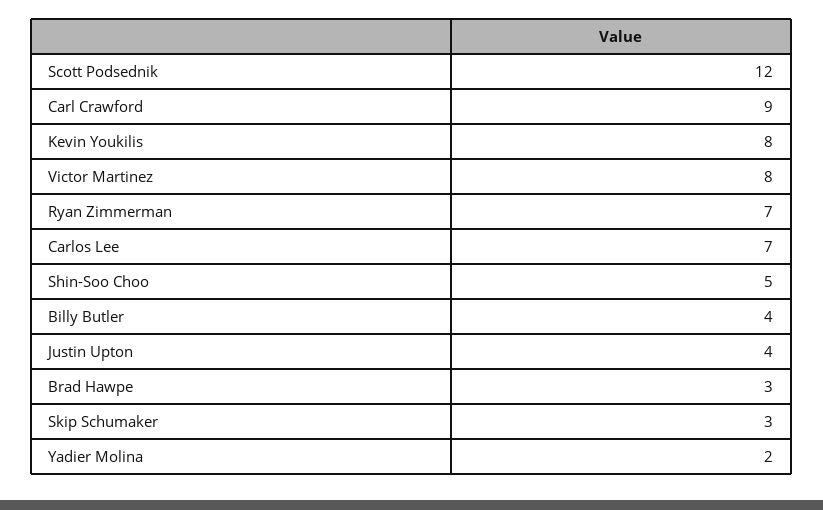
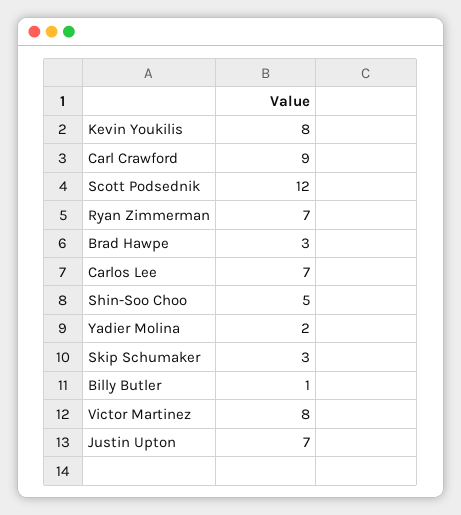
Billy Butler: 4 -> 1
Justin Upton: 4 -> 7

